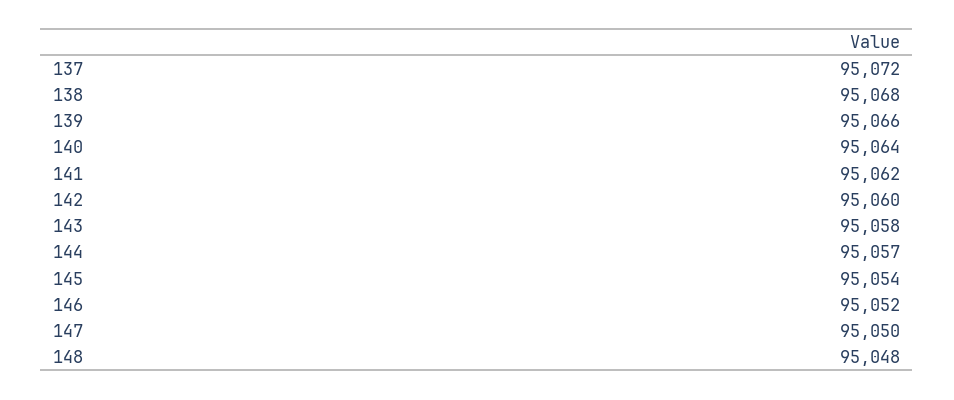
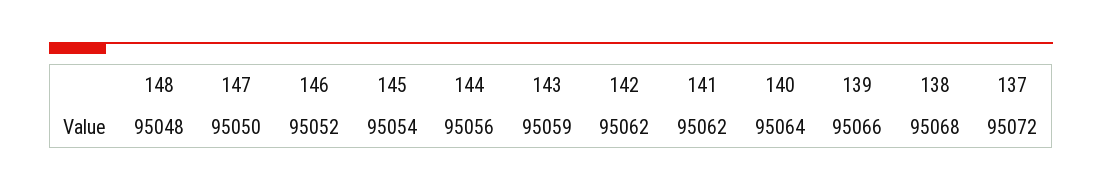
142: 95060 -> 95062
143: 95058 -> 95059
144: 95057 -> 95056

